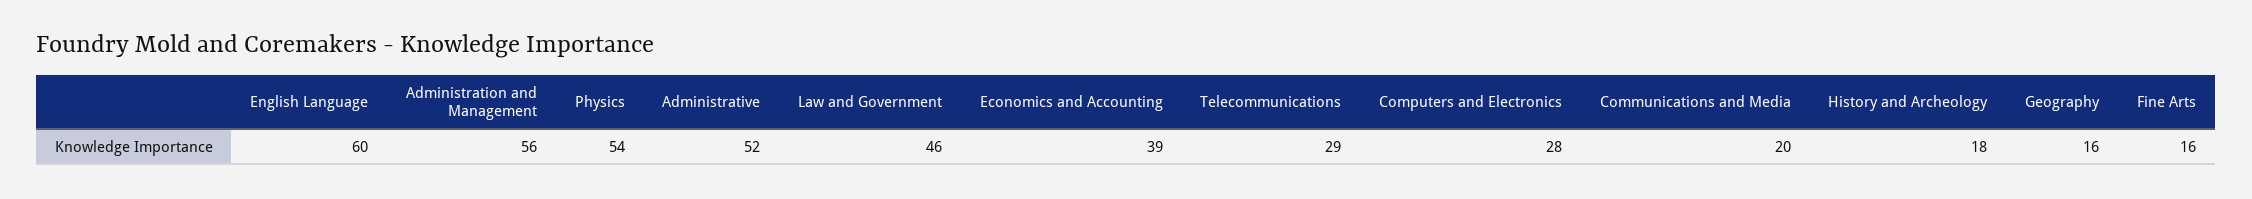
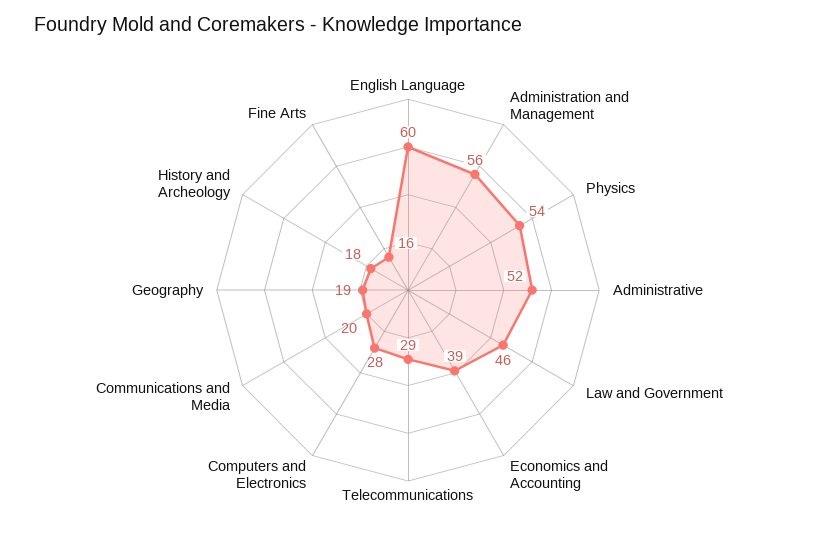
Geography: 16 -> 19

